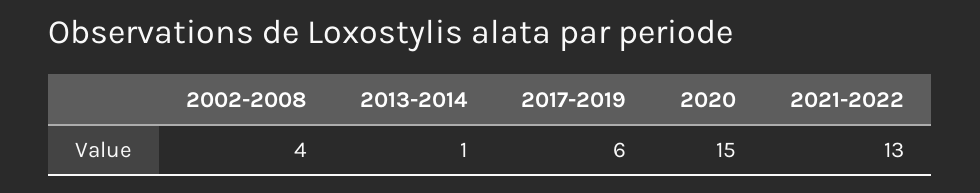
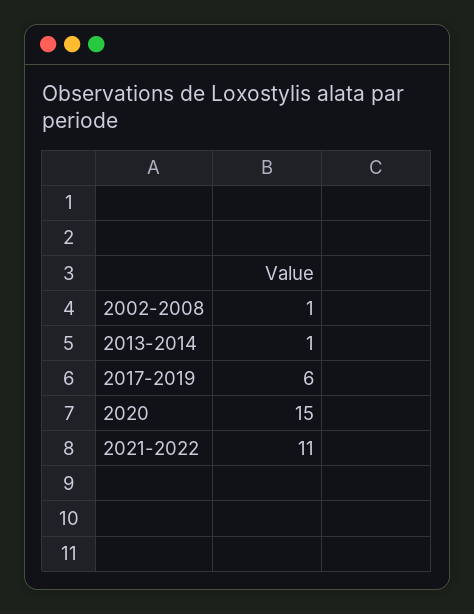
2002-2008: 4 -> 1
2021-2022: 13 -> 11

